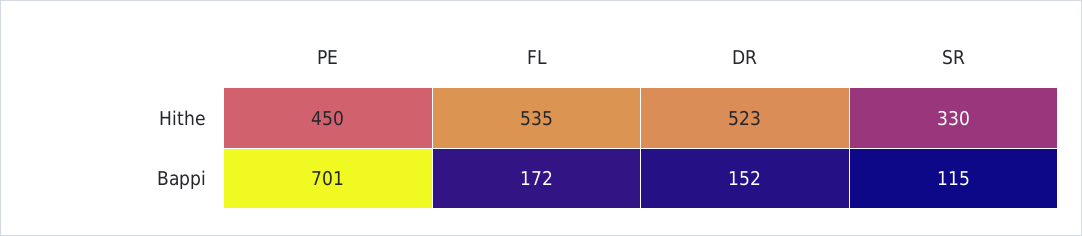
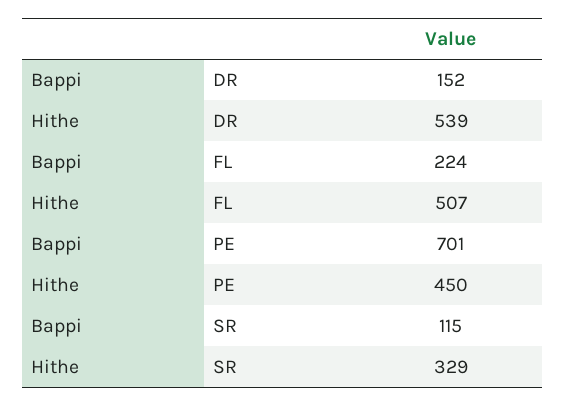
FL, Hithe: 535 -> 507
DR, Hithe: 523 -> 539
SR, Hithe: 330 -> 329
FL, Bappi: 172 -> 224

